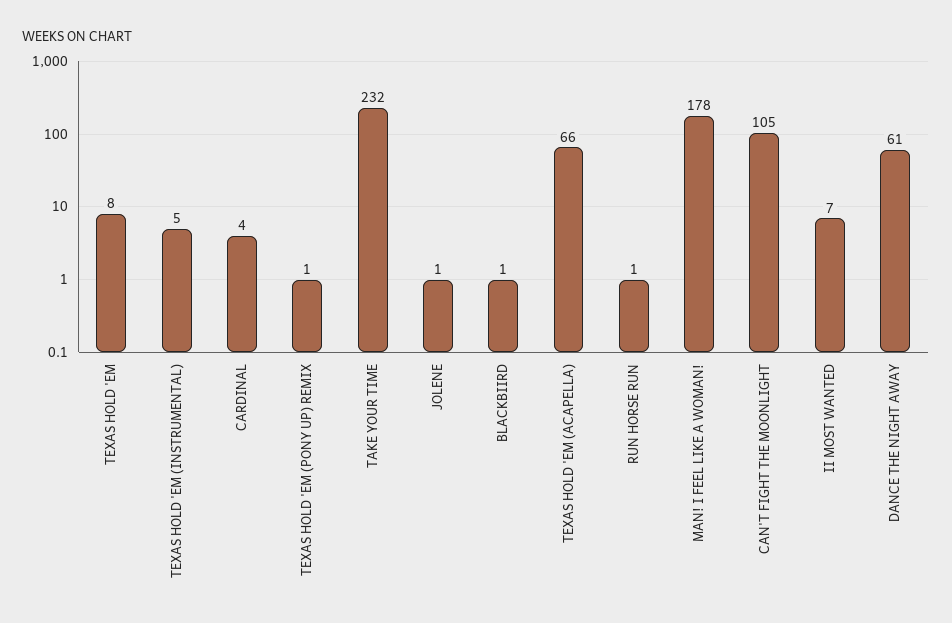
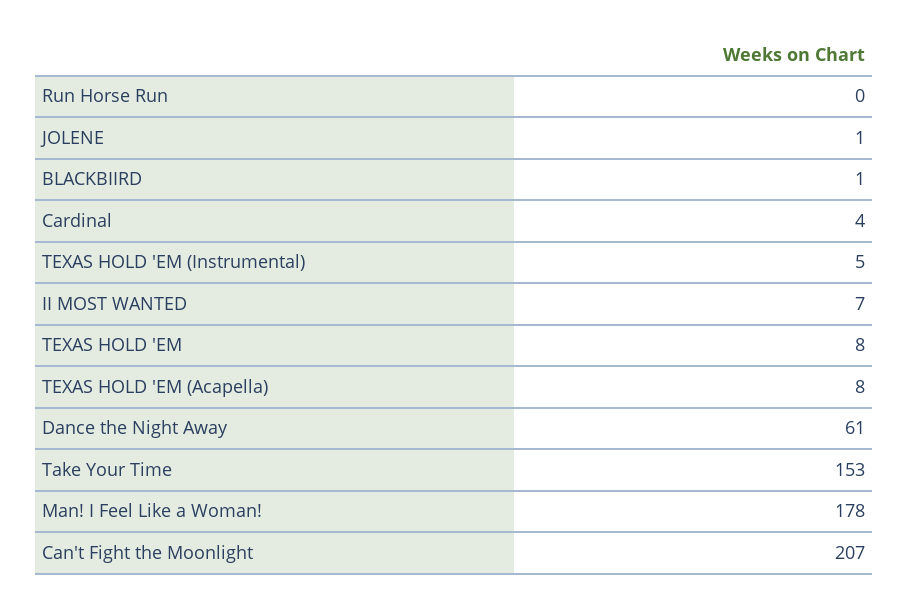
TEXAS HOLD 'EM (PONY UP) REMIX: 1 -> none
TAKE YOUR TIME: 232 -> 153
TEXAS HOLD 'EM (ACAPELLA): 66 -> 8
RUN HORSE RUN: 1 -> 0
CAN'T FIGHT THE MOONLIGHT: 105 -> 207

